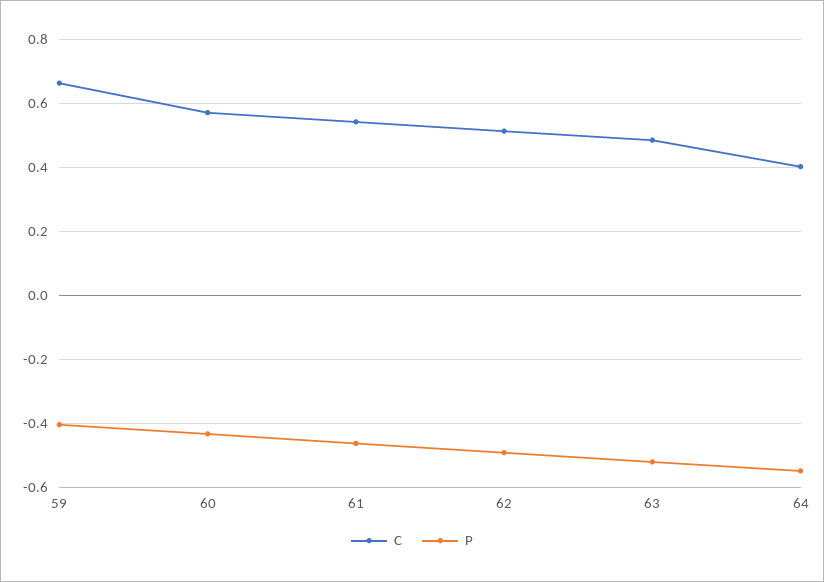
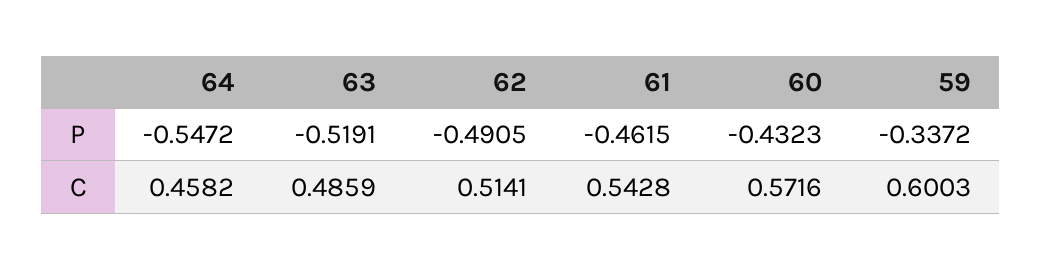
C, 59: 0.66 -> 0.6003
P, 59: -0.4 -> -0.3372
C, 64: 0.4 -> 0.4582

